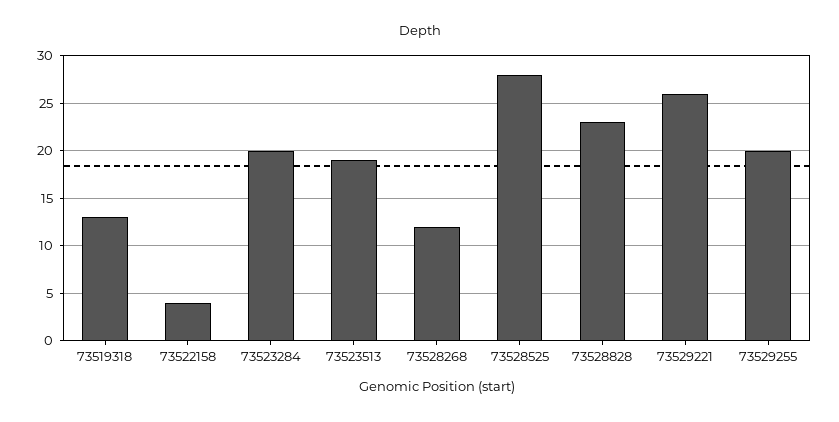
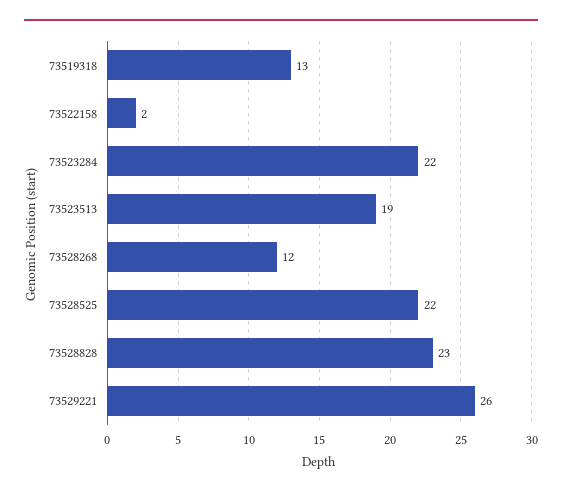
73522158: 4 -> 2
73523284: 20 -> 22
73528525: 28 -> 22
73529255: 20 -> none

